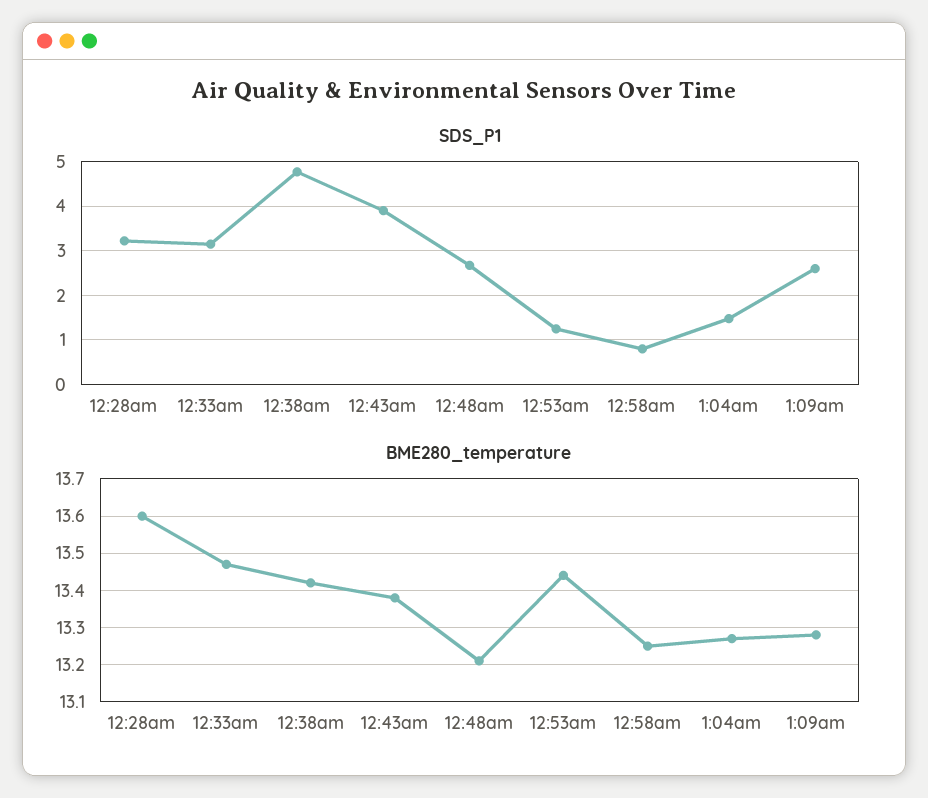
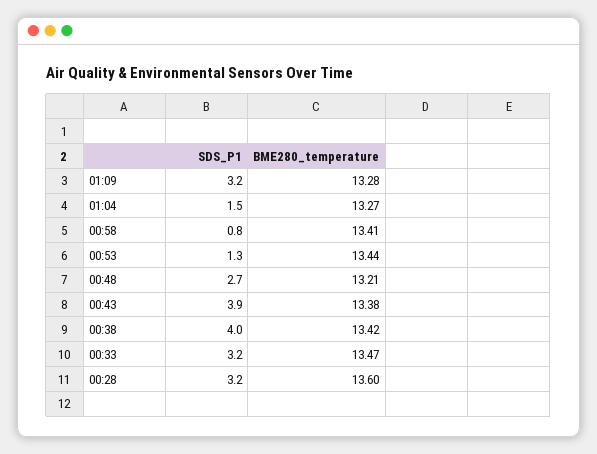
SDS_P1, 12:38am: 4.8 -> 4
SDS_P1, 1:09am: 2.6 -> 3.2
BME280_temperature, 12:58am: 13.25 -> 13.41

